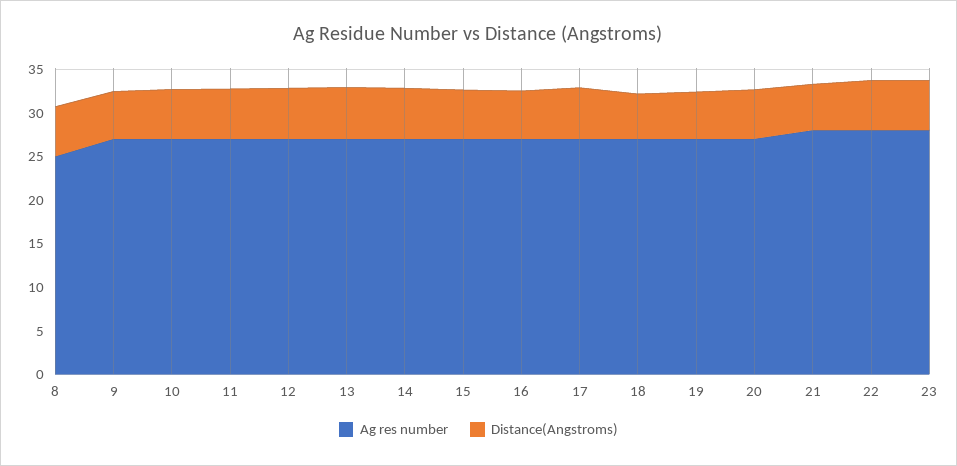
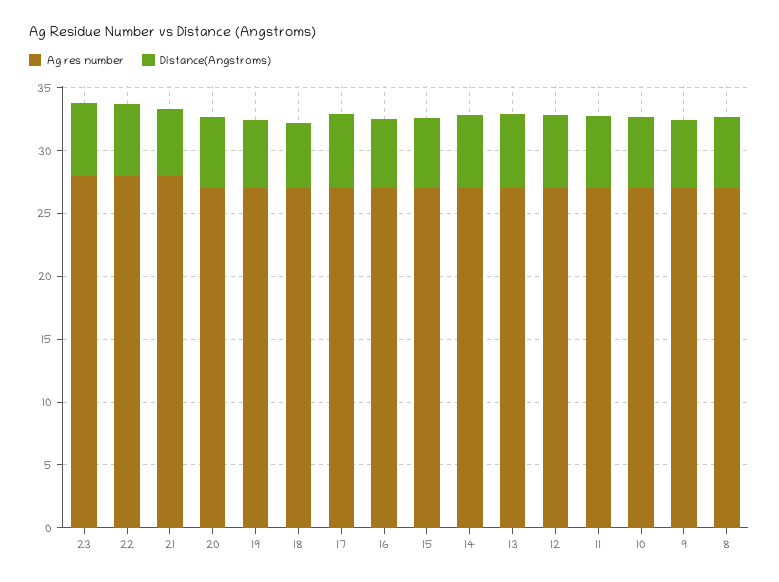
Ag res number, 8: 25 -> 27

